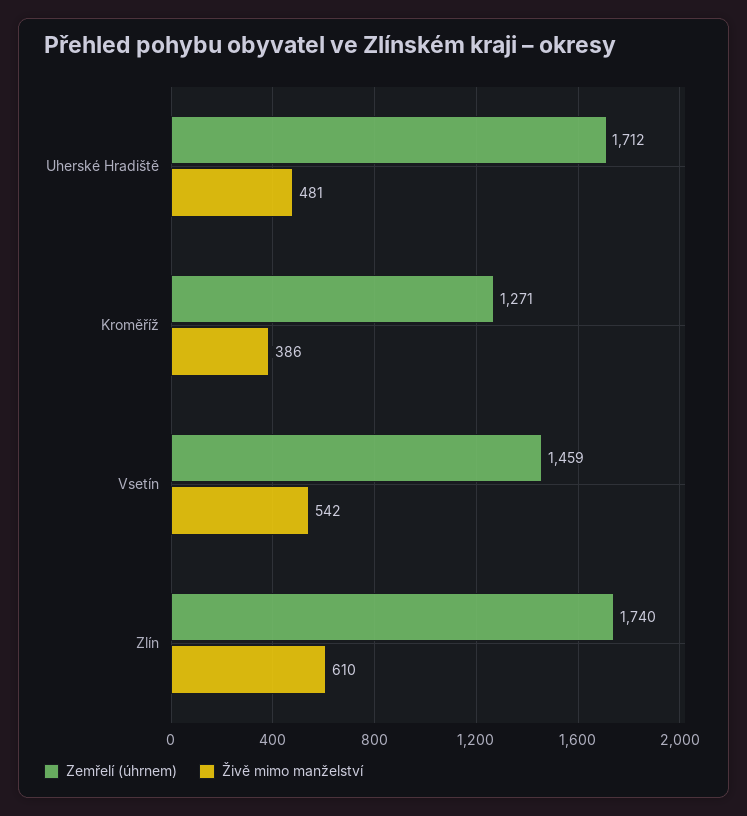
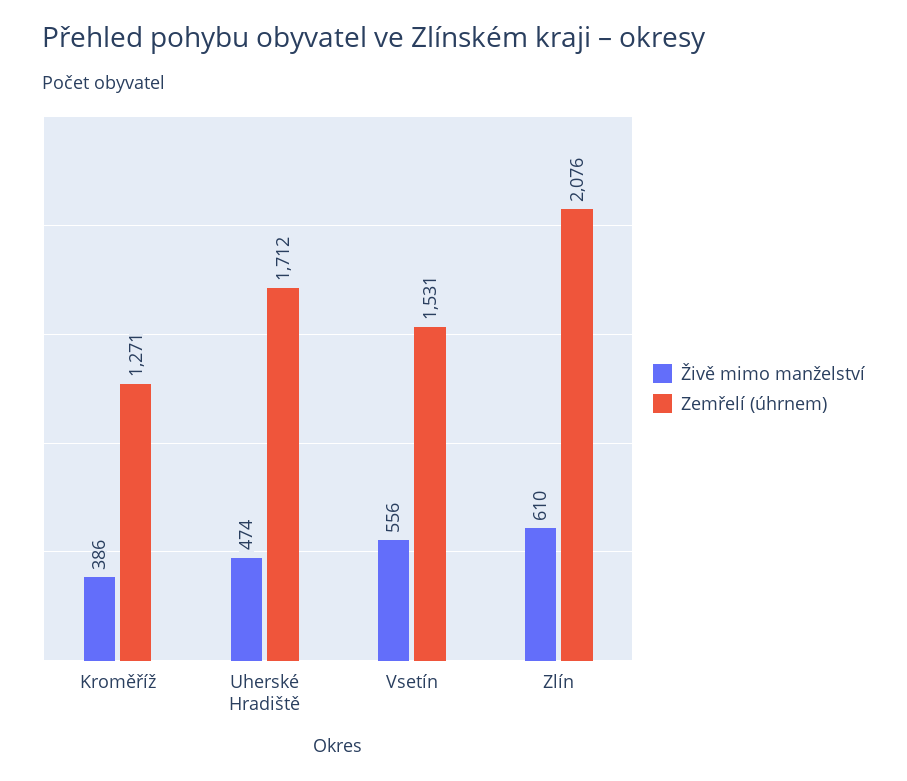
Živě mimo manželství, Uherské Hradiště: 481 -> 474
Zemřelí (úhrnem), Vsetín: 1459 -> 1531
Živě mimo manželství, Vsetín: 542 -> 556
Zemřelí (úhrnem), Zlín: 1740 -> 2076

